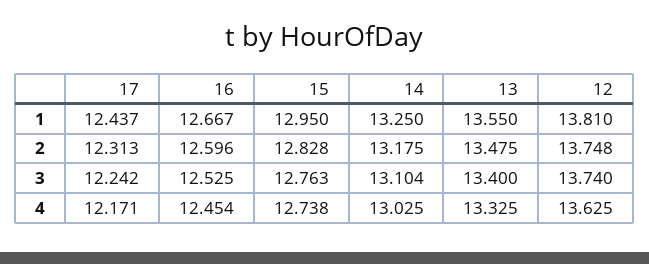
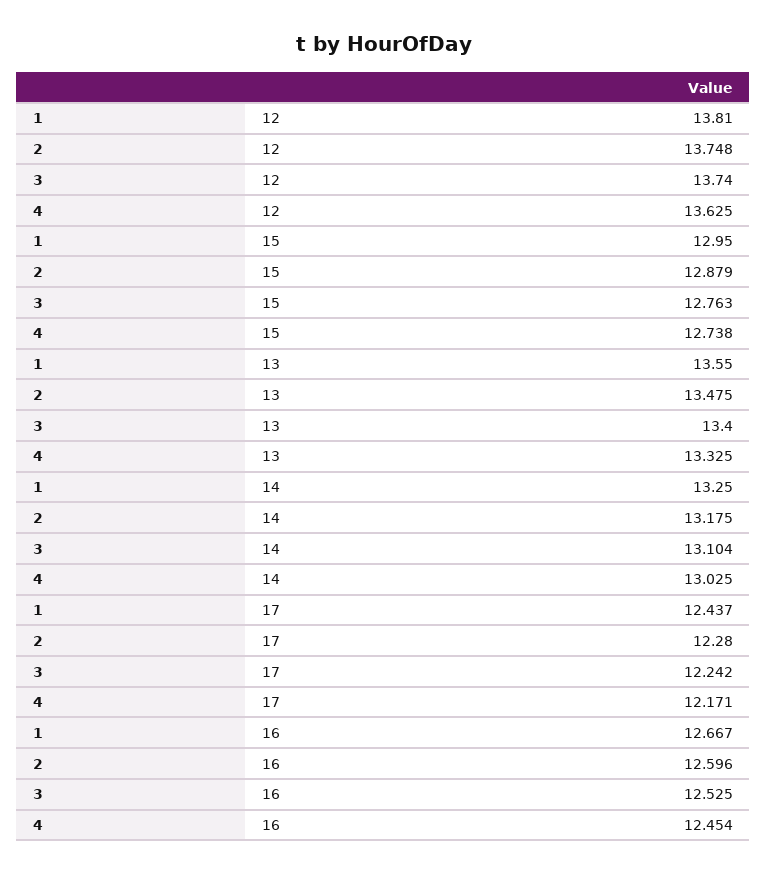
17, 2: 12.313 -> 12.28
15, 2: 12.828 -> 12.879

